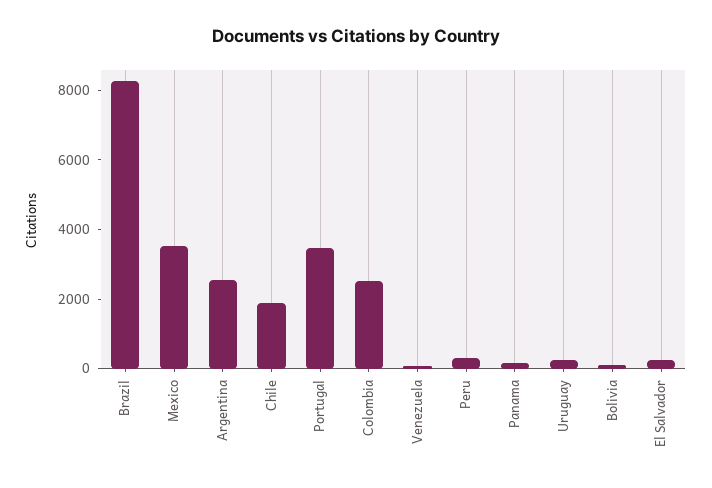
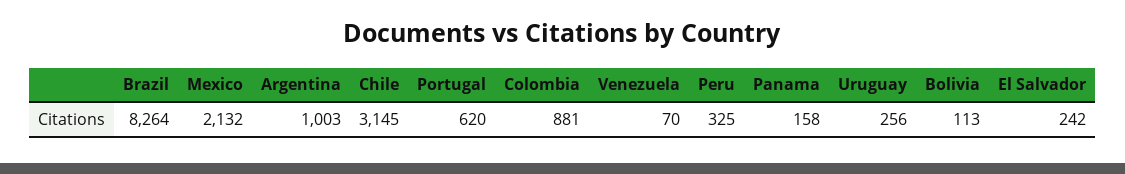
Mexico: 3500 -> 2132
Argentina: 2500 -> 1003
Chile: 2000 -> 3145
Portugal: 3500 -> 620
Colombia: 2500 -> 881

